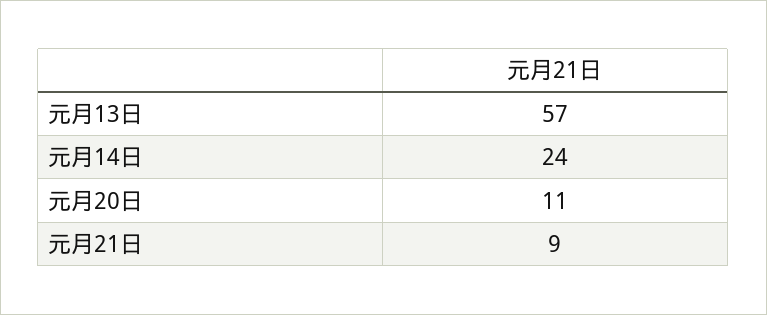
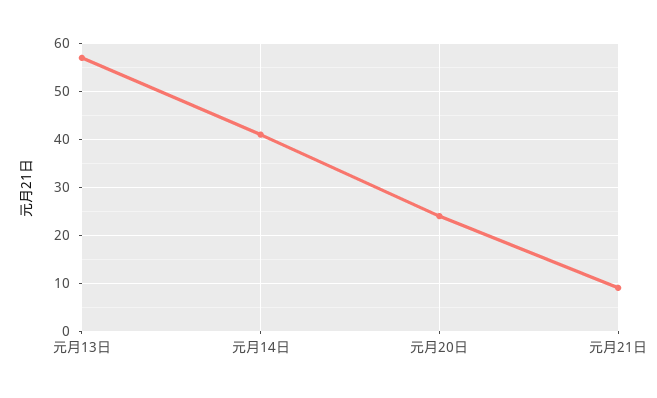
元月14日: 24 -> 40
元月20日: 11 -> 25

